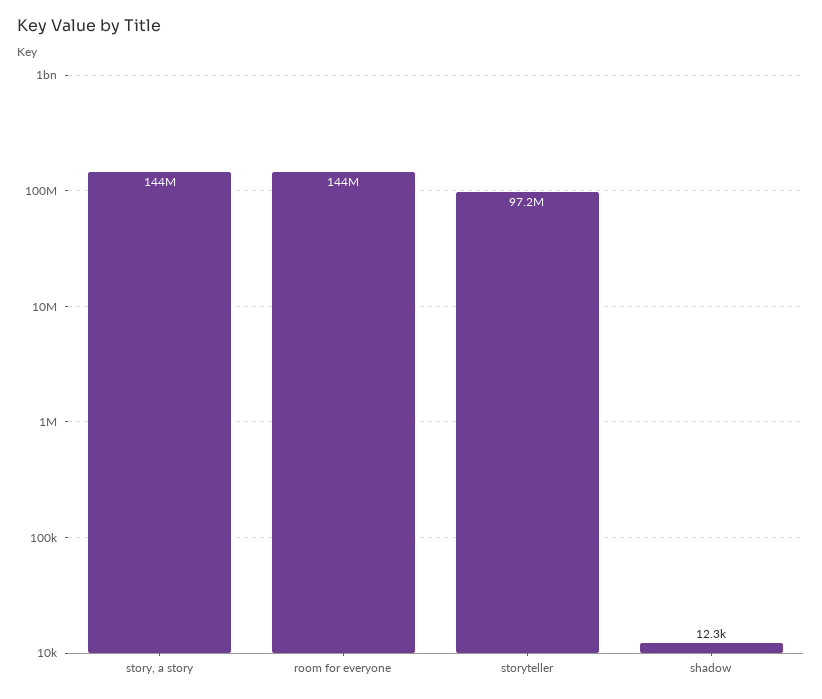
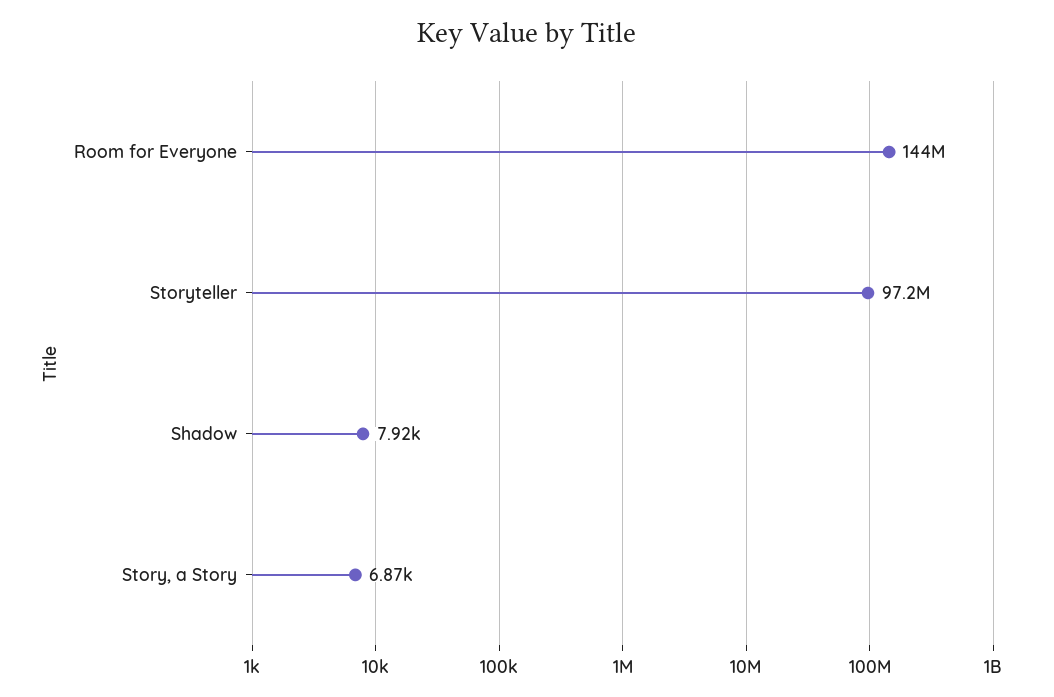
story, a story: 144000000 -> 6870
shadow: 12300 -> 7920

